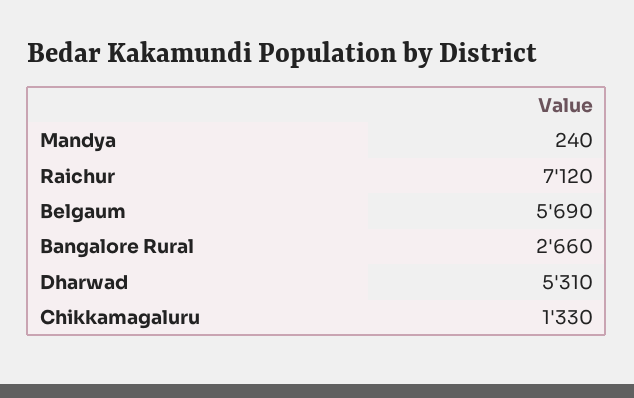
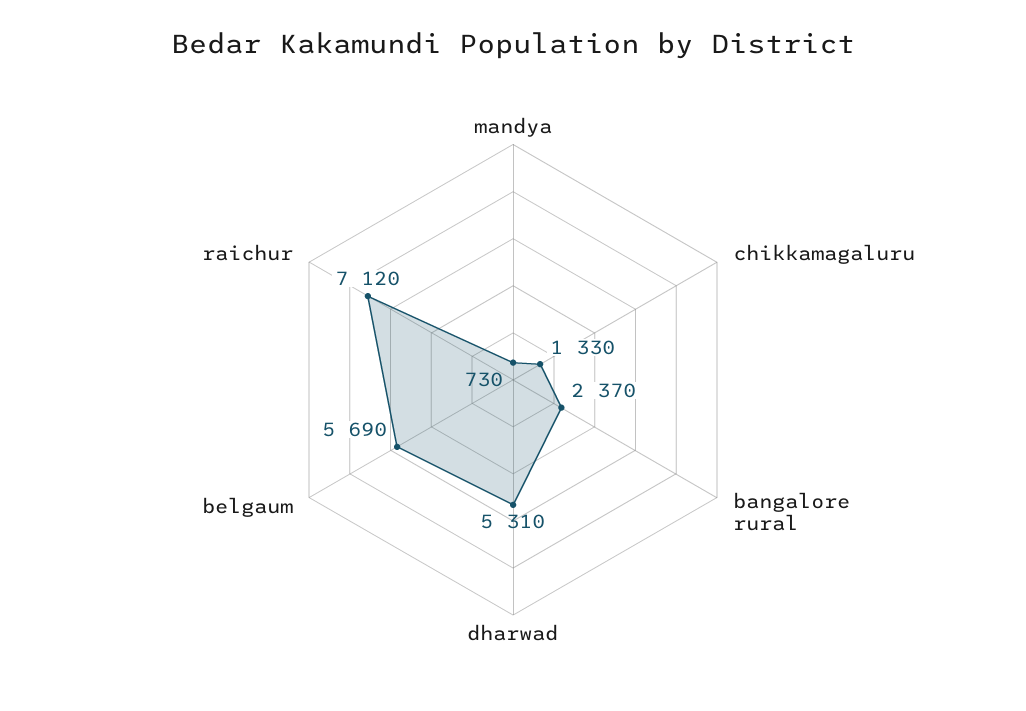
Mandya: 240 -> 730
Bangalore Rural: 2660 -> 2370

